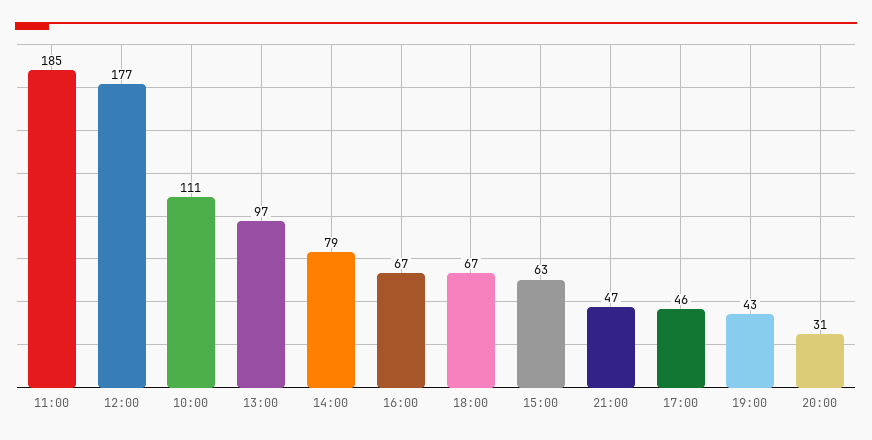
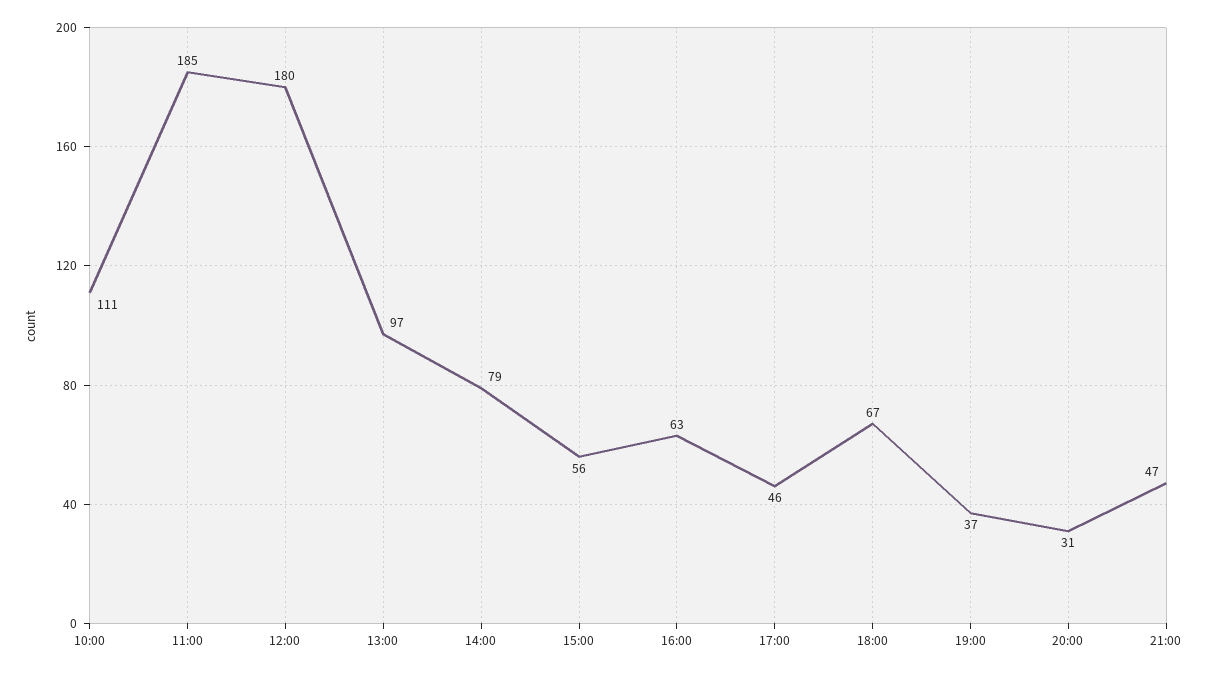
12:00: 177 -> 180
16:00: 67 -> 63
15:00: 63 -> 56
19:00: 43 -> 37

